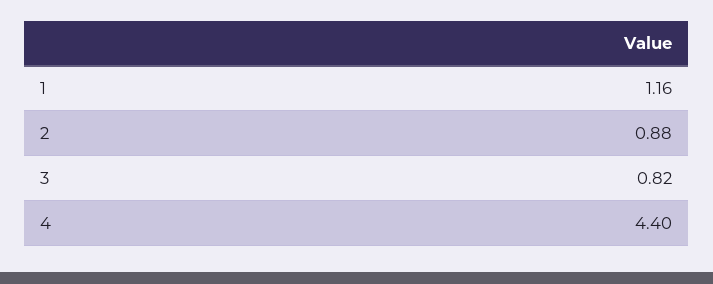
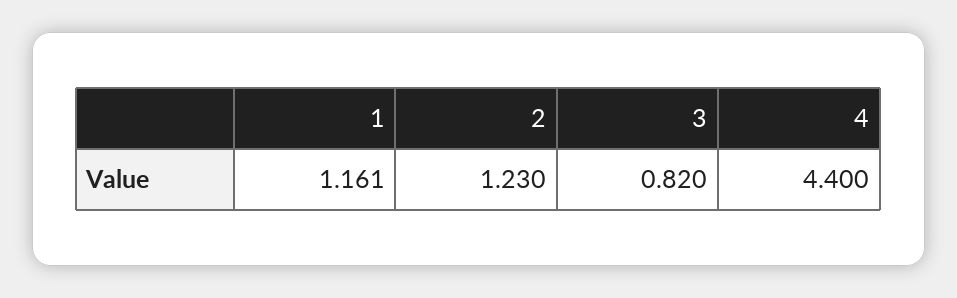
2: 0.88 -> 1.23

